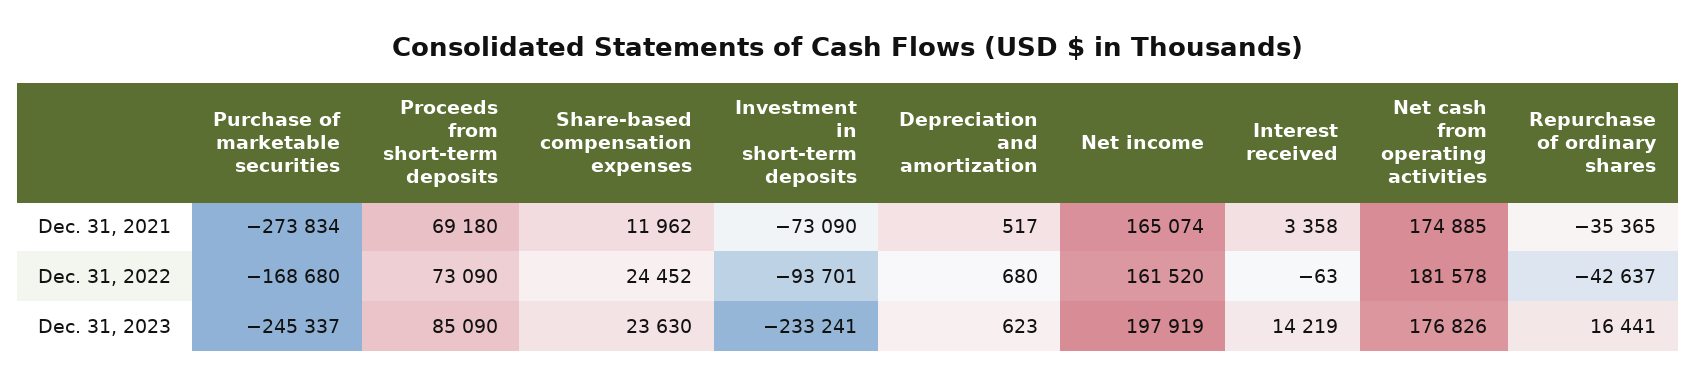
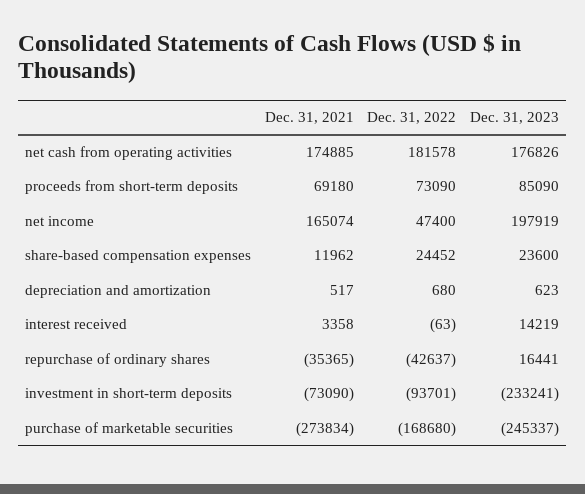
Net income, Dec. 31, 2022: 161520 -> 47400
Share-based compensation expenses, Dec. 31, 2023: 23630 -> 23600

